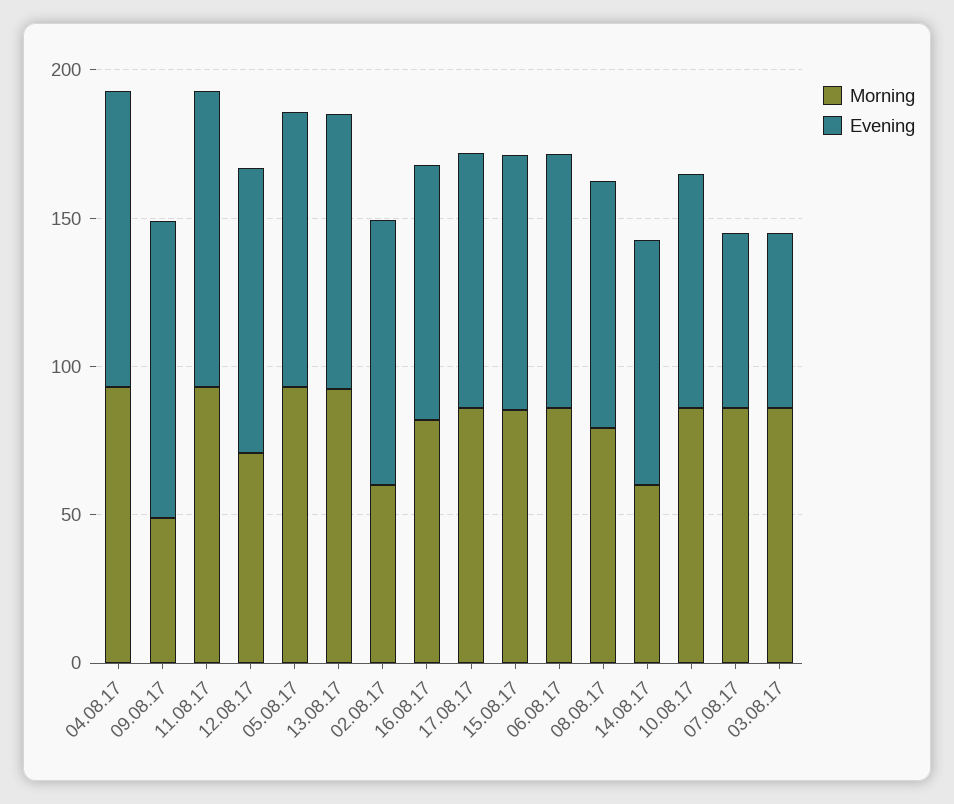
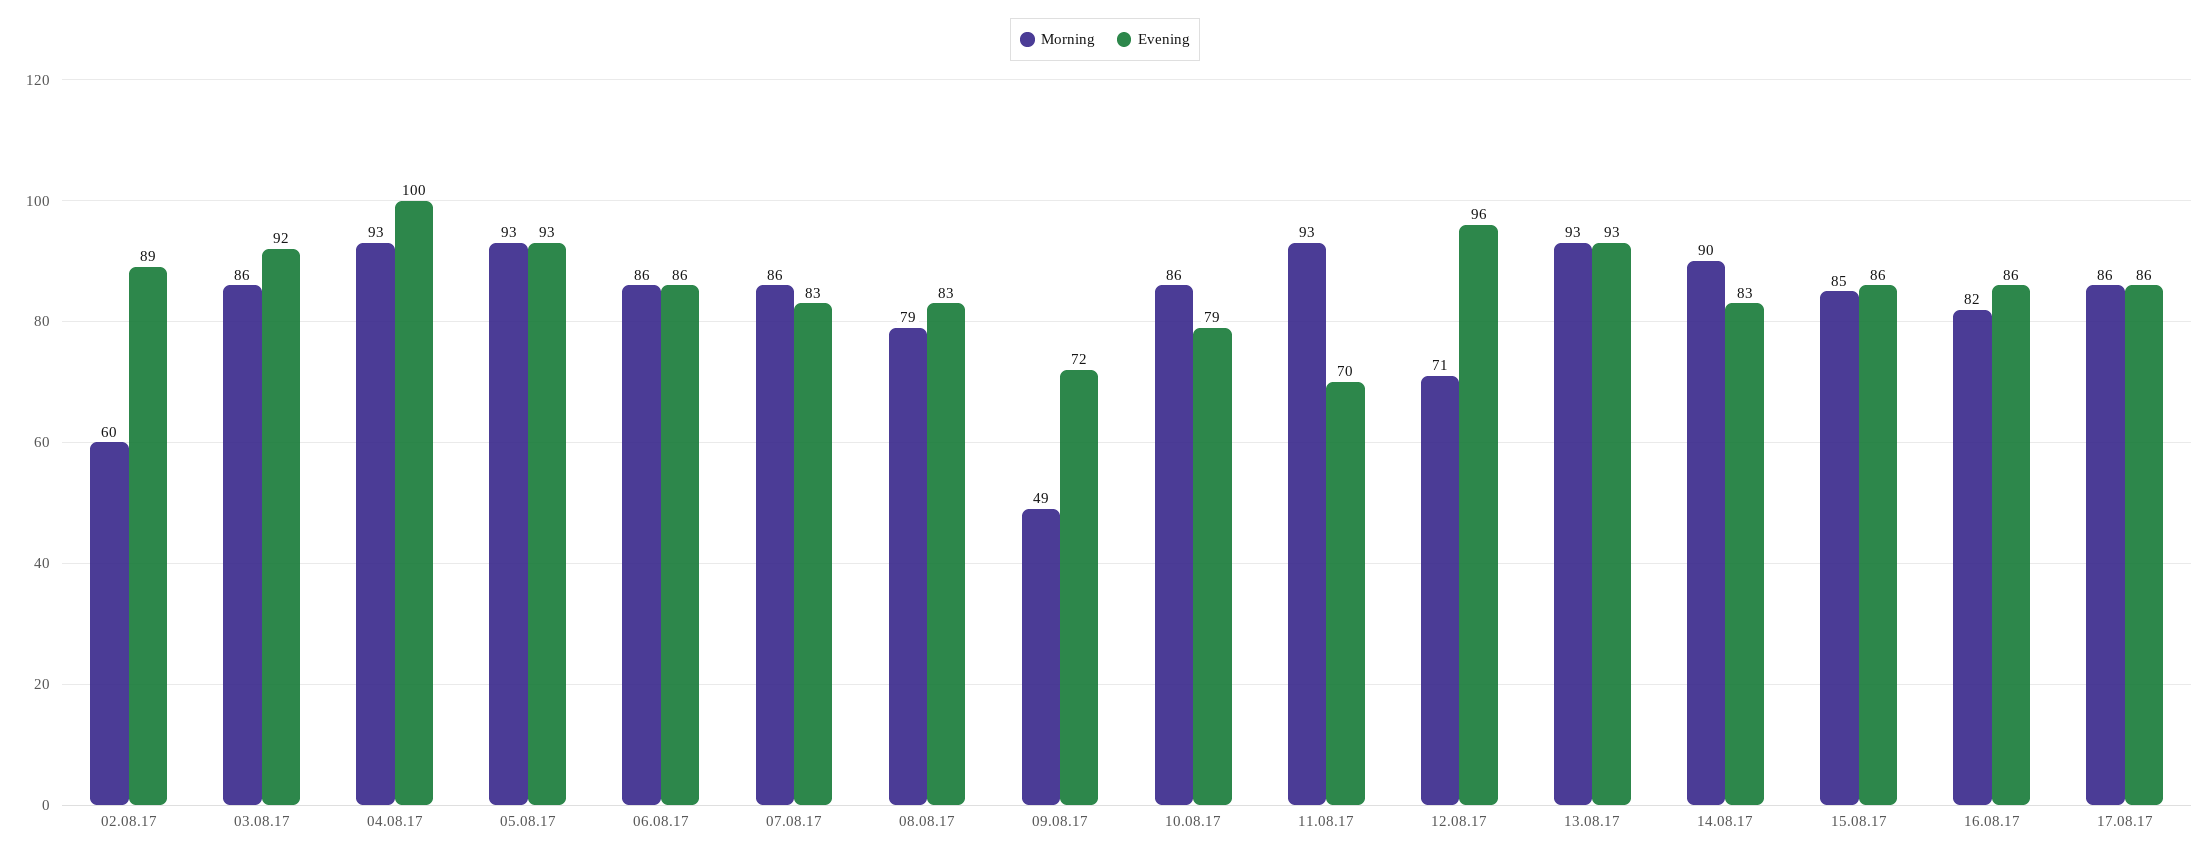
Evening, 09.08.17: 100 -> 72
Evening, 11.08.17: 100 -> 70
Morning, 14.08.17: 60 -> 90
Evening, 07.08.17: 60 -> 83
Evening, 03.08.17: 60 -> 92

